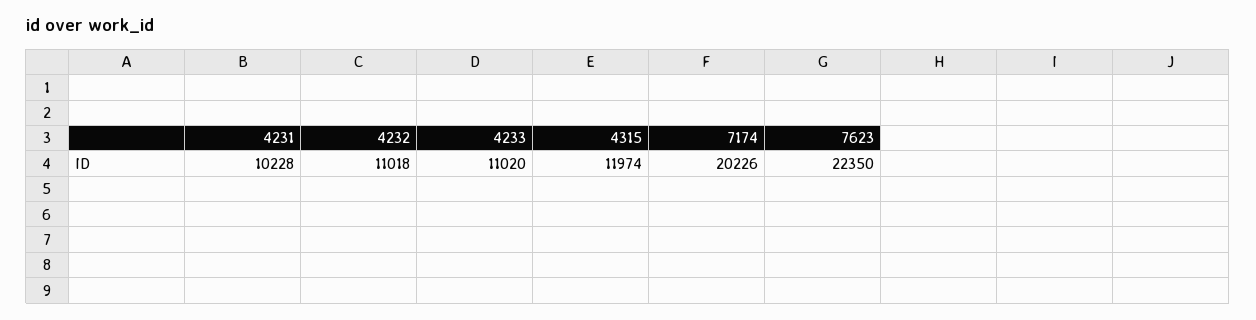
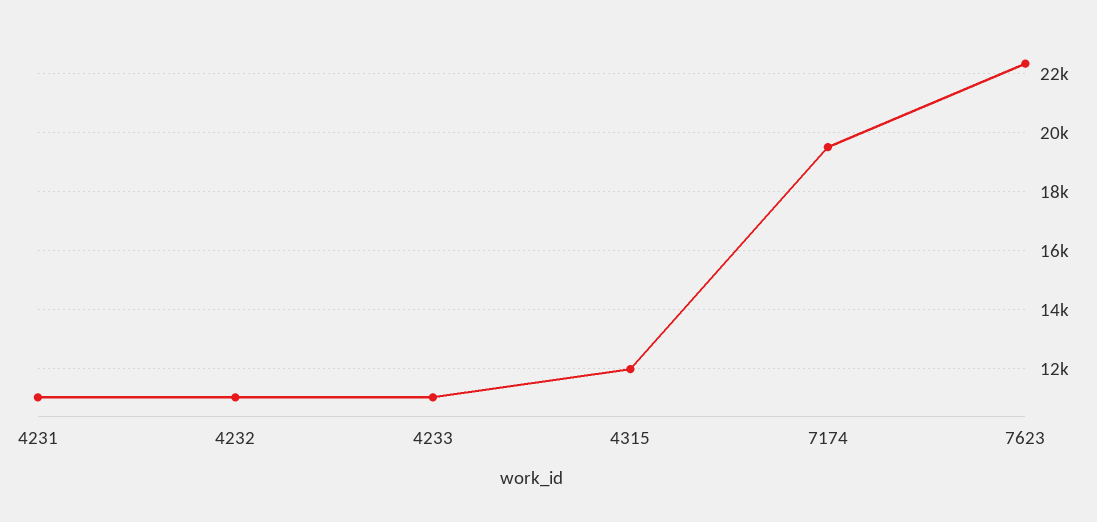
4231: 10228 -> 11000
7174: 20226 -> 19500

